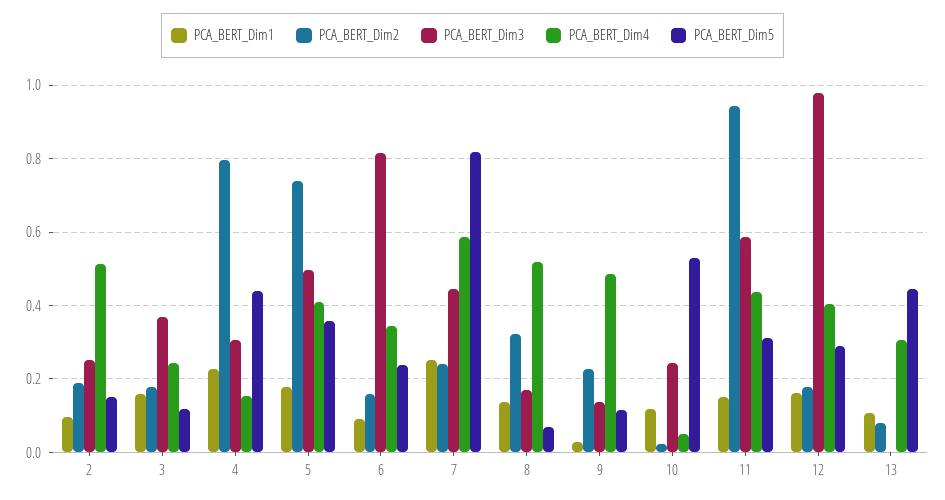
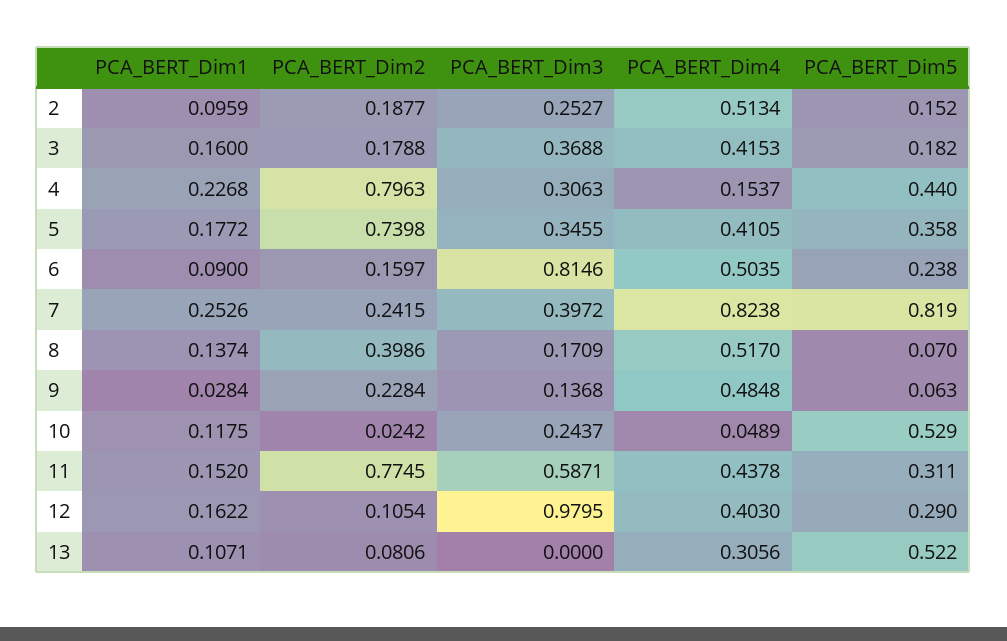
PCA_BERT_Dim4, 3: 0.24 -> 0.4153
PCA_BERT_Dim5, 3: 0.12 -> 0.182
PCA_BERT_Dim3, 5: 0.5 -> 0.3455
PCA_BERT_Dim4, 6: 0.34 -> 0.5035
PCA_BERT_Dim3, 7: 0.44 -> 0.3972
PCA_BERT_Dim4, 7: 0.58 -> 0.8238
PCA_BERT_Dim2, 8: 0.32 -> 0.3986
PCA_BERT_Dim5, 9: 0.12 -> 0.063
PCA_BERT_Dim2, 11: 0.94 -> 0.7745
PCA_BERT_Dim2, 12: 0.18 -> 0.1054
PCA_BERT_Dim5, 13: 0.44 -> 0.522

